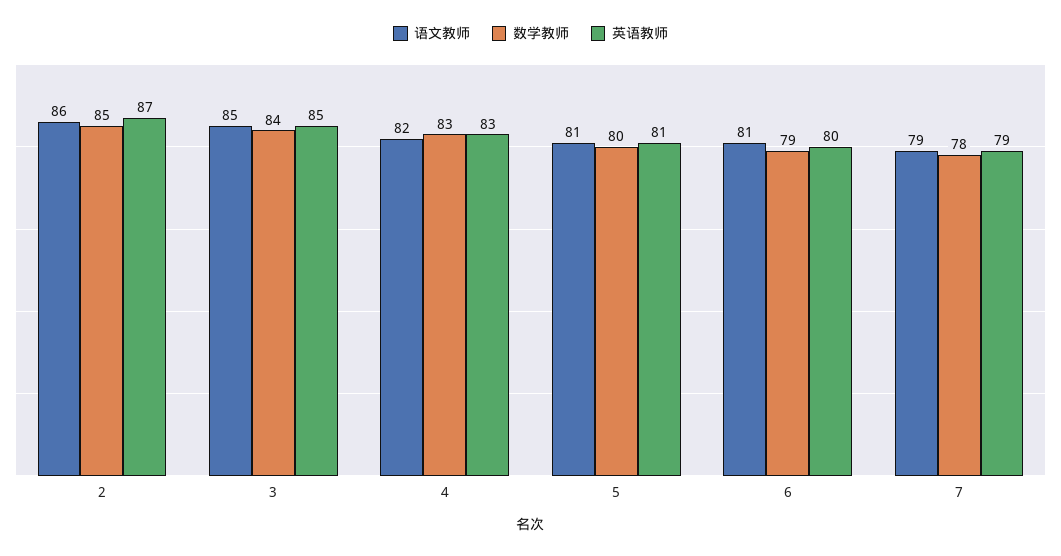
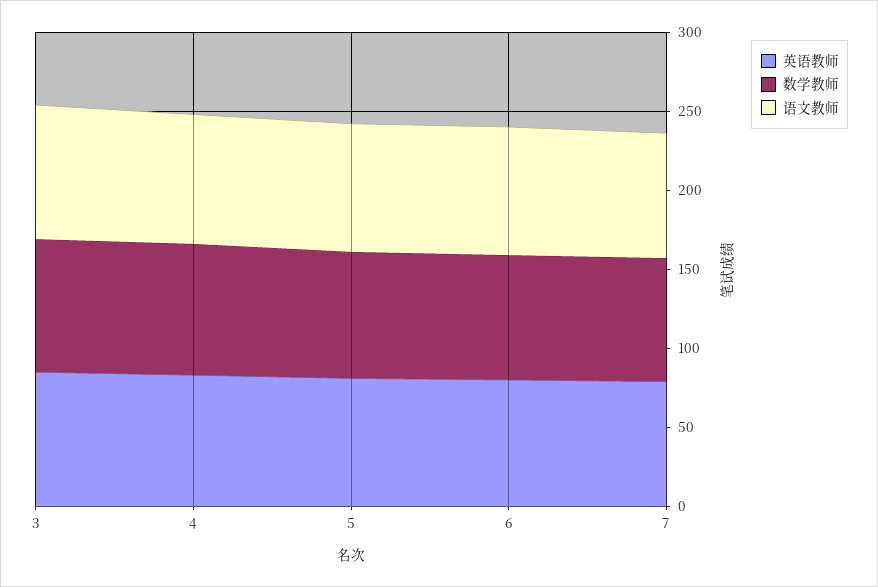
语文教师, 2: 86 -> none
数学教师, 2: 85 -> none
英语教师, 2: 87 -> none

